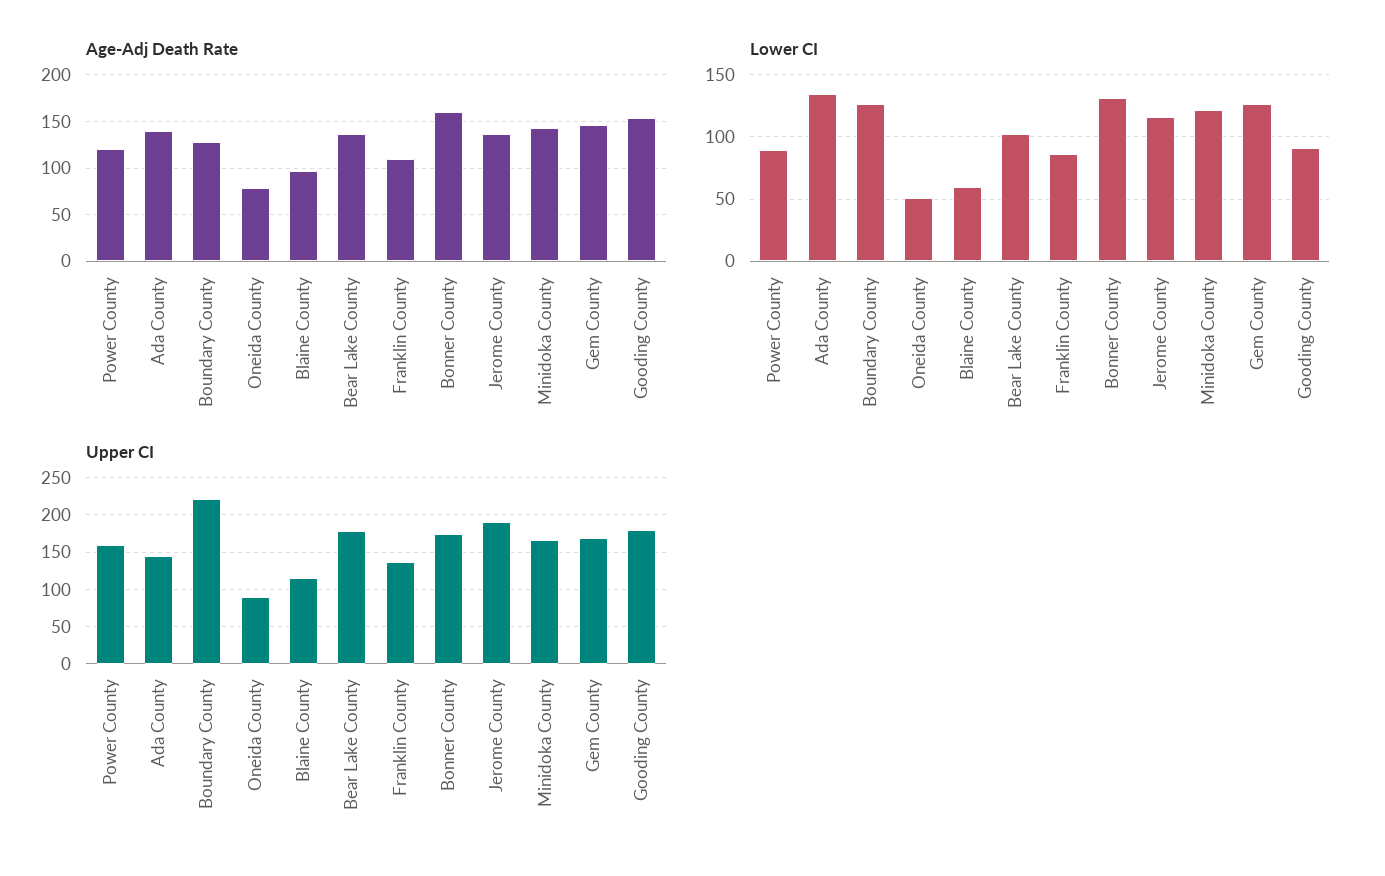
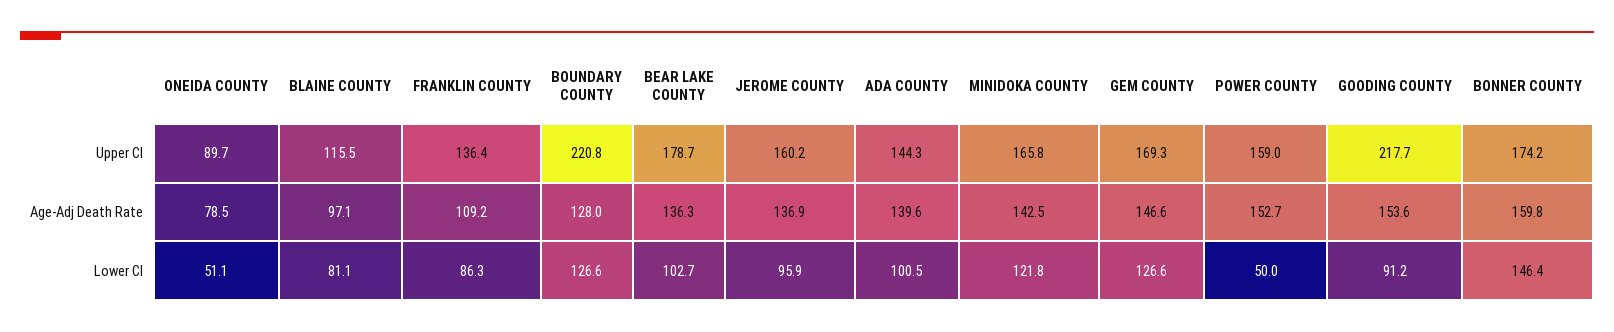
Age-Adj Death Rate, Power County: 120 -> 152.7
Lower CI, Power County: 90 -> 50
Lower CI, Ada County: 135 -> 100.5
Lower CI, Blaine County: 60 -> 81.1
Lower CI, Bonner County: 130 -> 146.4
Lower CI, Jerome County: 115 -> 95.9
Upper CI, Jerome County: 190 -> 160.2
Upper CI, Gooding County: 180 -> 217.7

